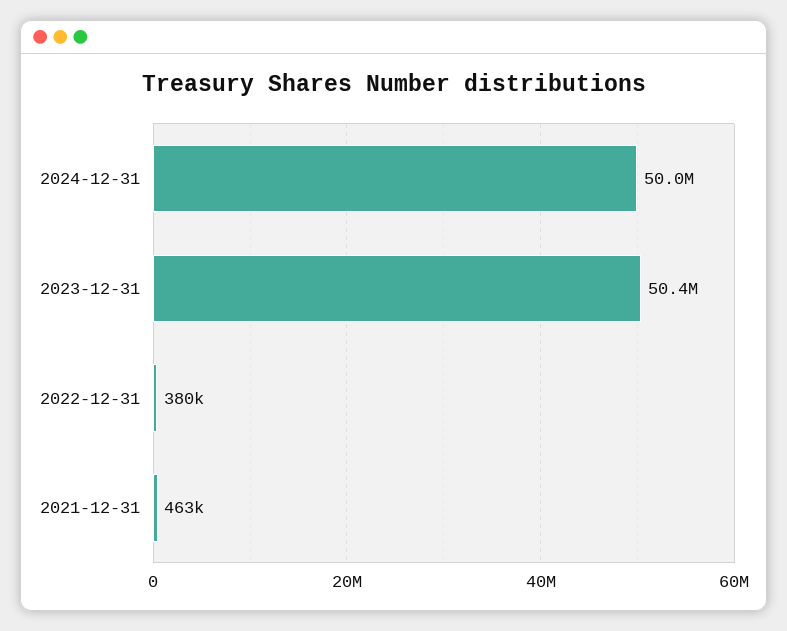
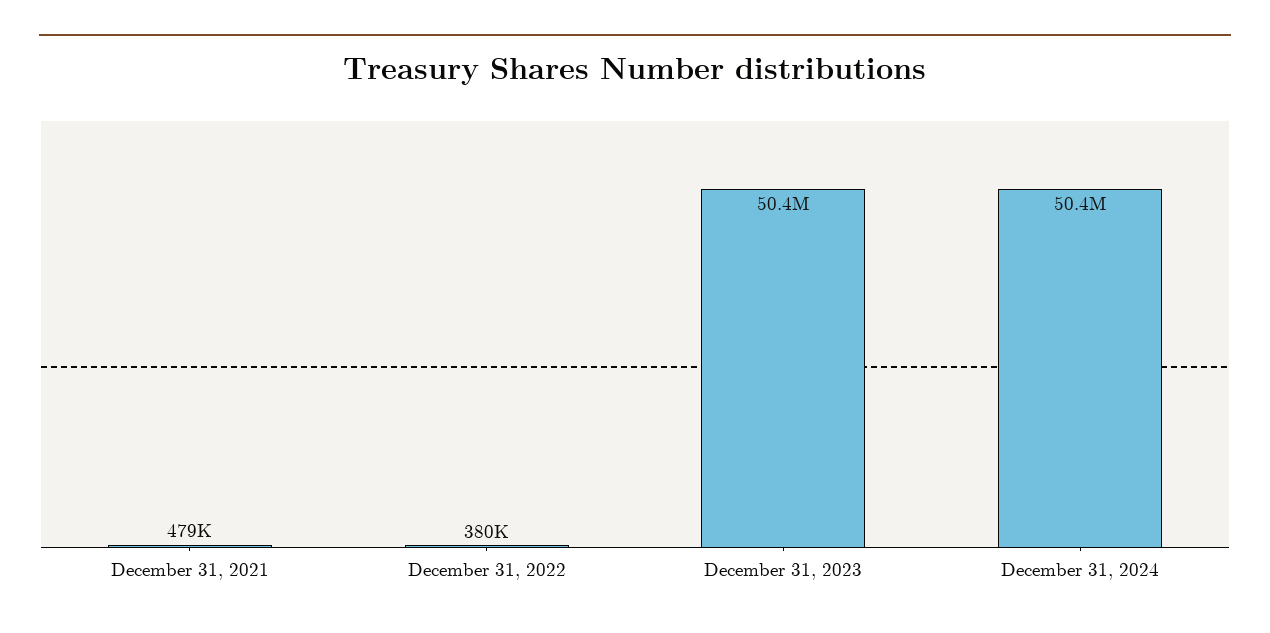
2024-12-31: 50000000 -> 50400000
2021-12-31: 463000 -> 479000

